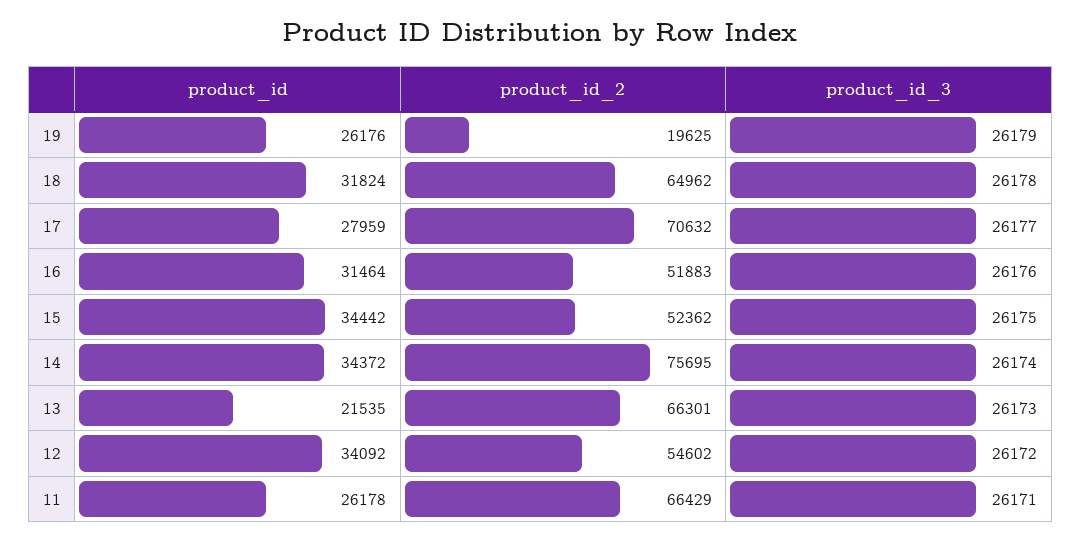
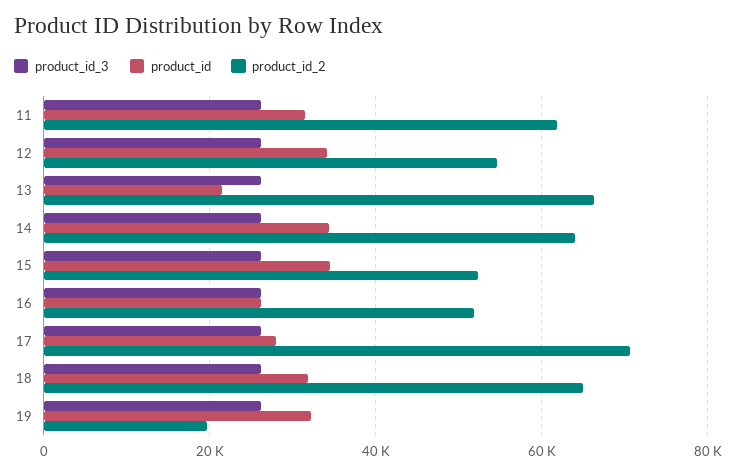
product_id, 19: 26176 -> 32000
product_id, 16: 31464 -> 26000
product_id_2, 14: 75695 -> 64000
product_id, 11: 26178 -> 32000
product_id_2, 11: 66429 -> 62000

